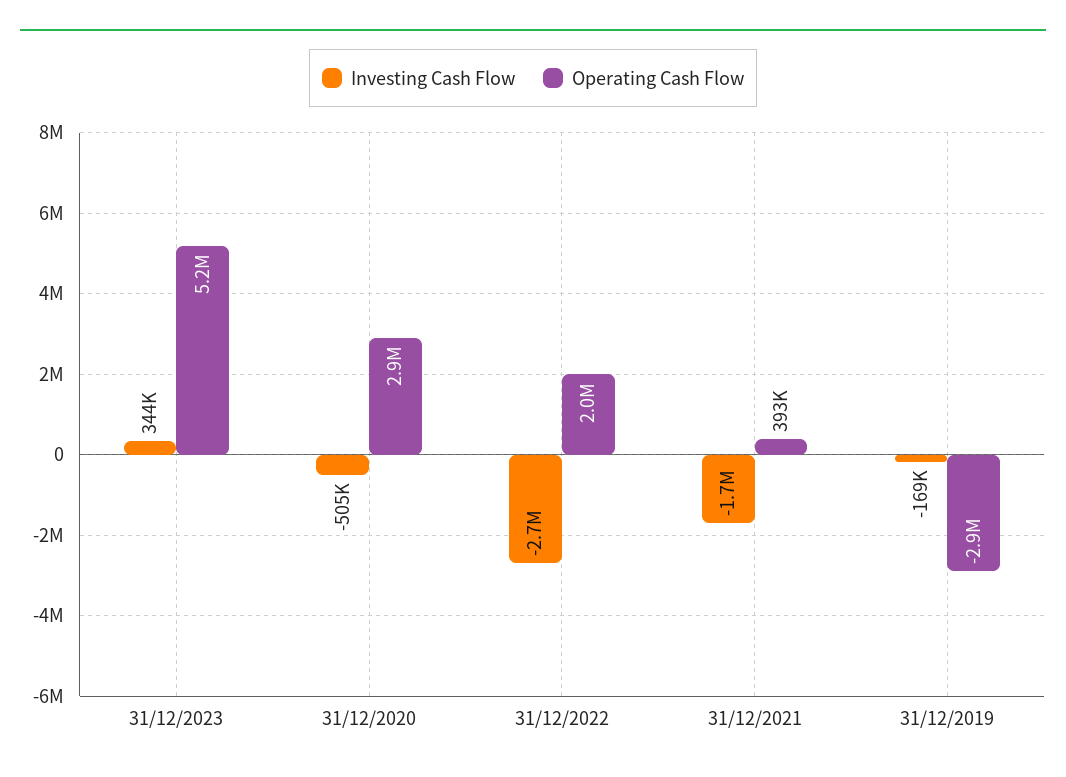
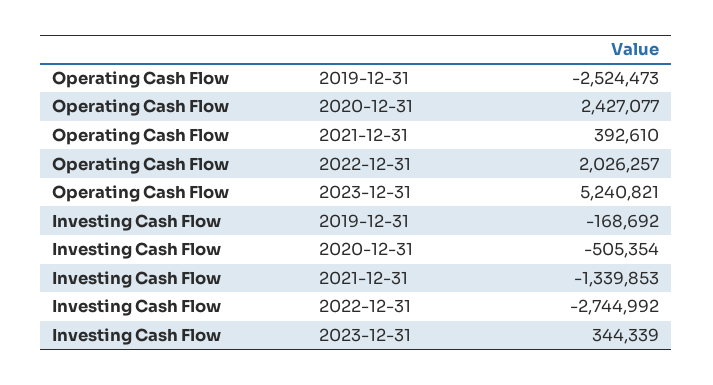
Operating Cash Flow, 31/12/2020: 2900000 -> 2427077
Investing Cash Flow, 31/12/2021: -1700000 -> -1339853
Operating Cash Flow, 31/12/2019: -2900000 -> -2524473

